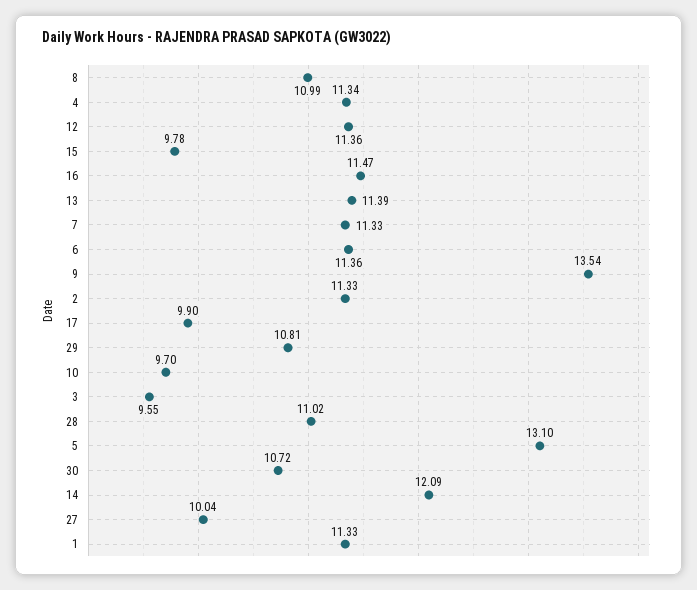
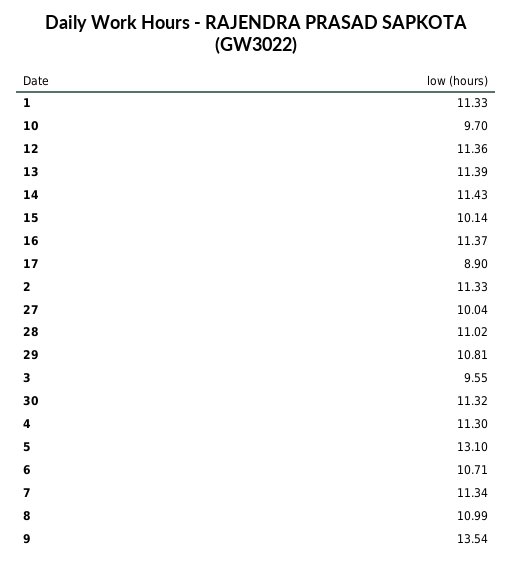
4: 11.34 -> 11.3
15: 9.78 -> 10.14
16: 11.47 -> 11.37
7: 11.33 -> 11.34
6: 11.36 -> 10.71
17: 9.9 -> 8.9
30: 10.72 -> 11.32
14: 12.09 -> 11.43

